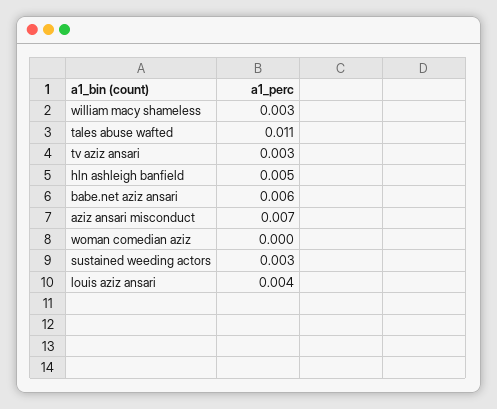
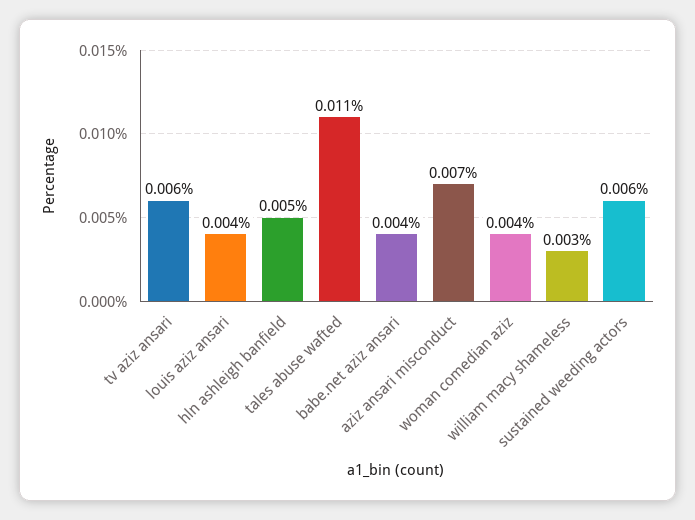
tv aziz ansari: 0.003 -> 0.006
babe.net aziz ansari: 0.006 -> 0.004
woman comedian aziz: 0 -> 0.004
sustained weeding actors: 0.003 -> 0.006

